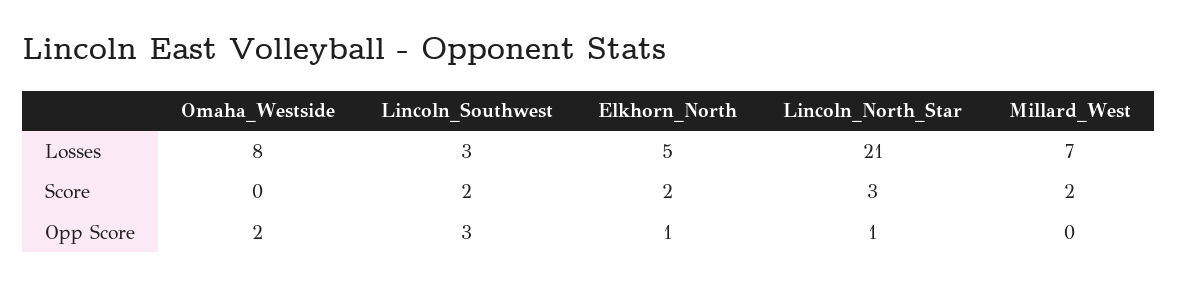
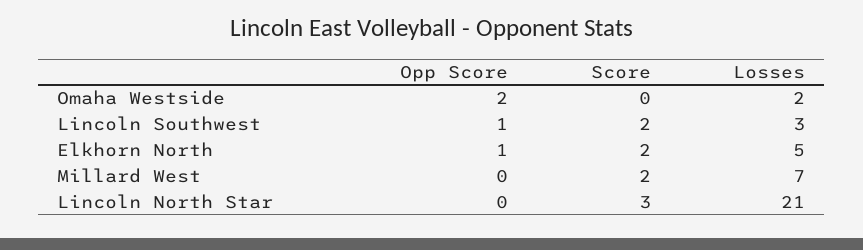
Omaha_Westside, Losses: 8 -> 2
Lincoln_Southwest, Opp Score: 3 -> 1
Lincoln_North_Star, Opp Score: 1 -> 0

